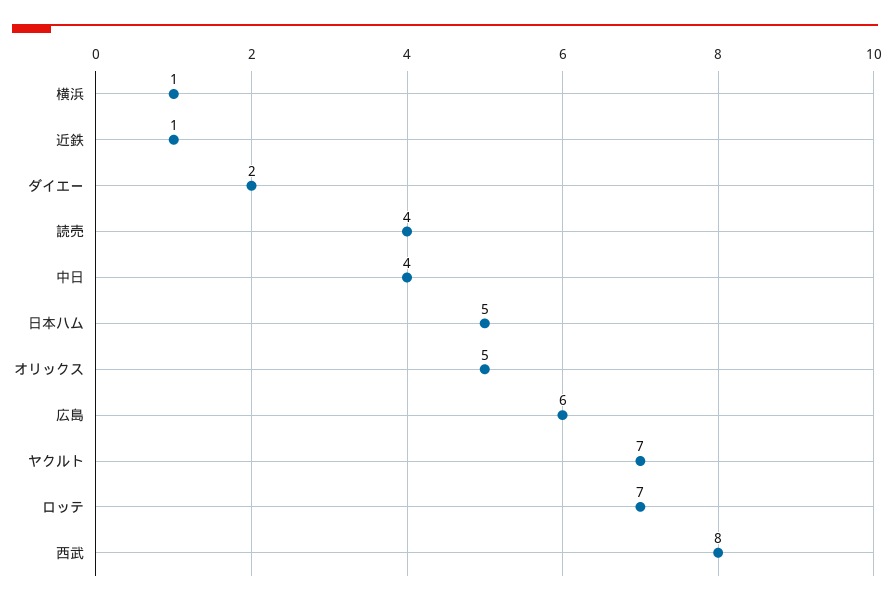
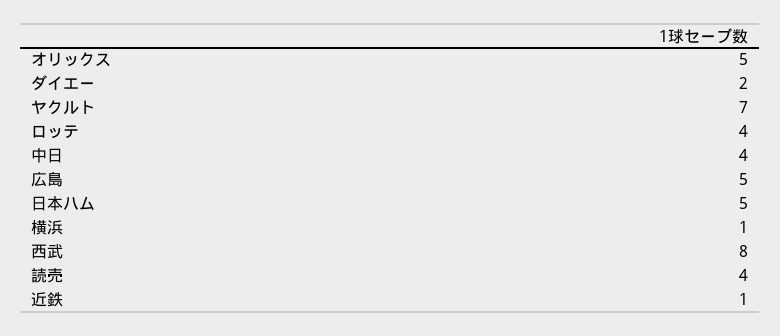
広島: 6 -> 5
ロッテ: 7 -> 4

